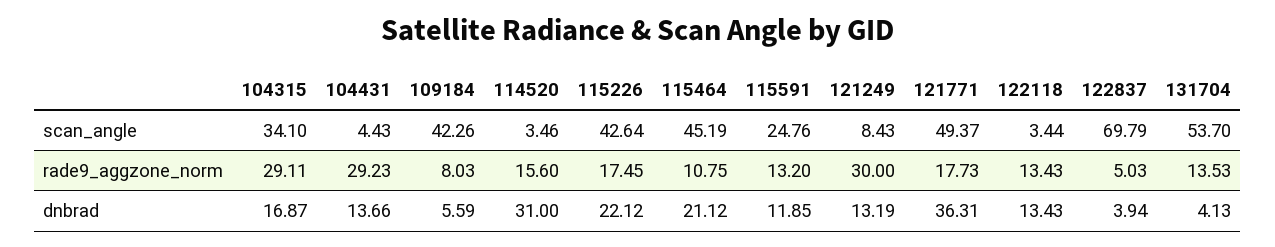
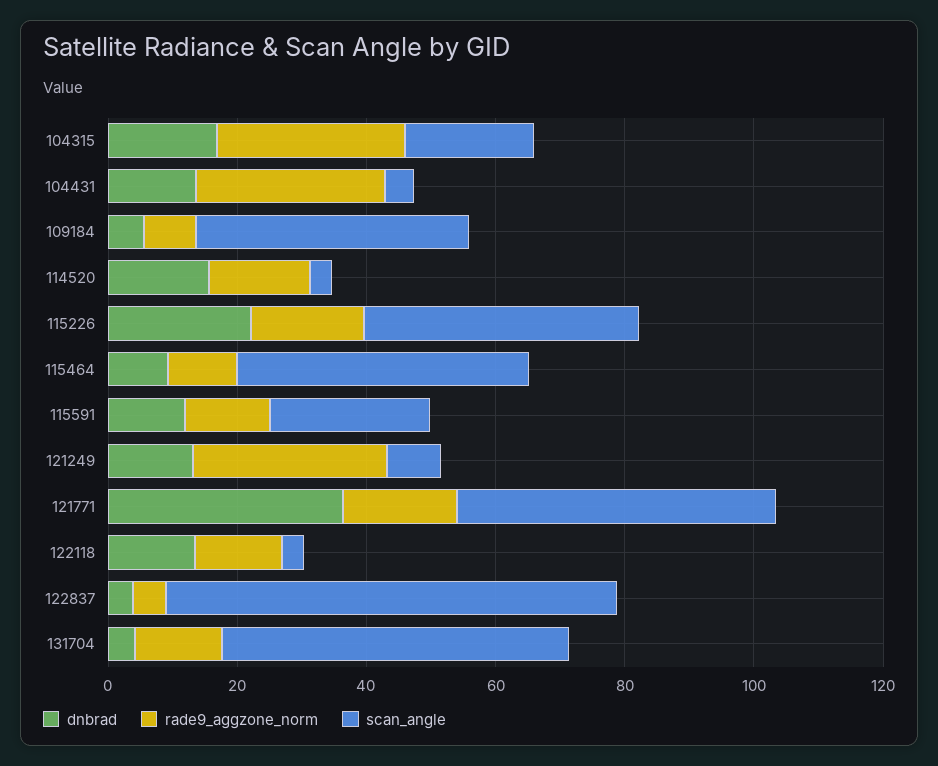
scan_angle, 104315: 34.1 -> 20
dnbrad, 114520: 31 -> 15
dnbrad, 115464: 21.12 -> 10

